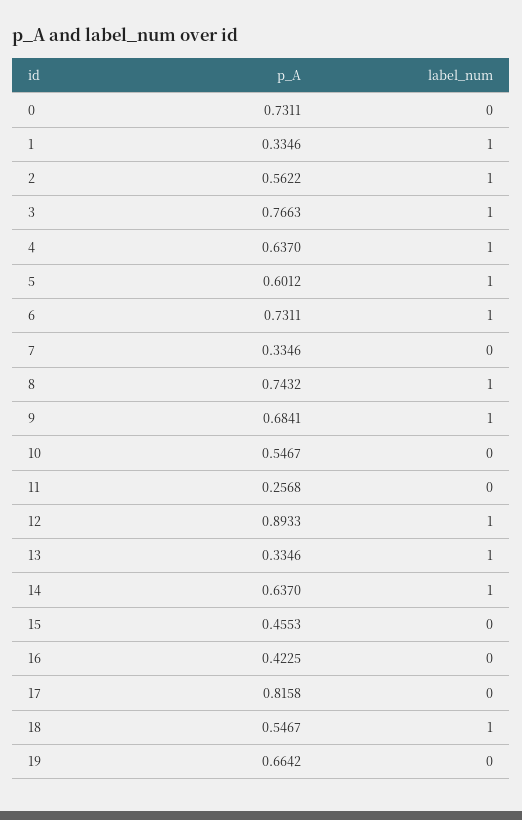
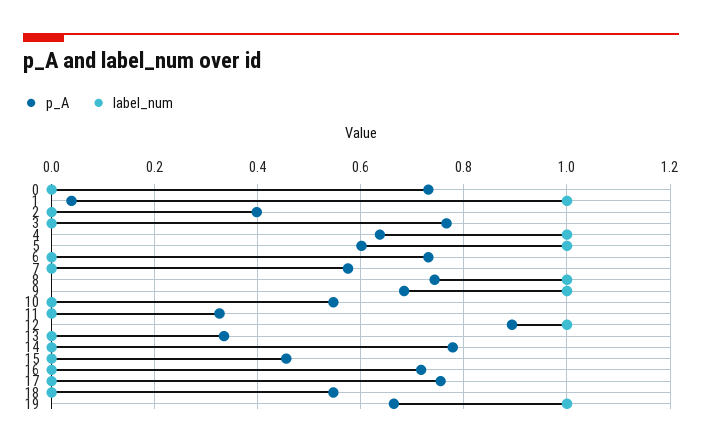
p_A, 1: 0.3346 -> 0.04
p_A, 2: 0.5622 -> 0.4
label_num, 2: 1 -> 0
label_num, 3: 1 -> 0
label_num, 6: 1 -> 0
p_A, 7: 0.3346 -> 0.58
p_A, 11: 0.2568 -> 0.32
label_num, 13: 1 -> 0
p_A, 14: 0.637 -> 0.78
label_num, 14: 1 -> 0
p_A, 16: 0.4225 -> 0.72
p_A, 17: 0.8158 -> 0.76
label_num, 18: 1 -> 0
label_num, 19: 0 -> 1

